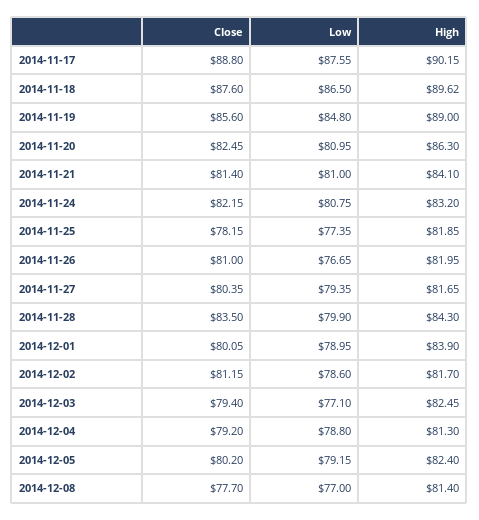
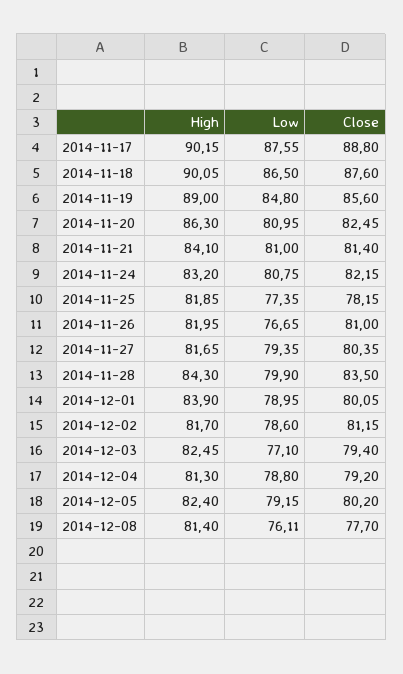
High, 2014-11-18: 89.62 -> 90.05
Low, 2014-12-08: 77 -> 76.11

